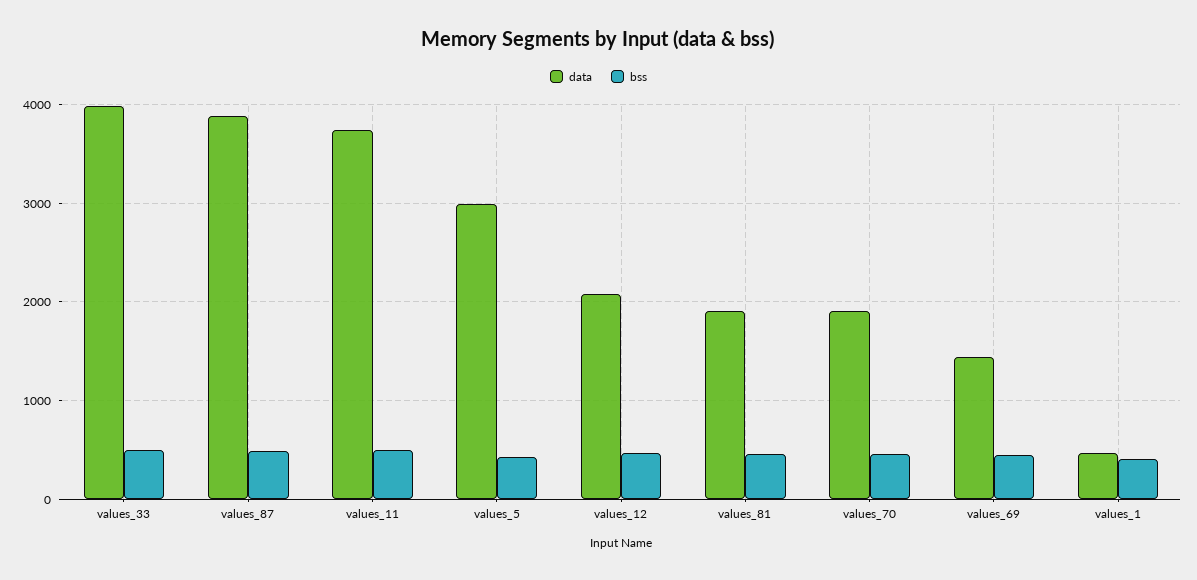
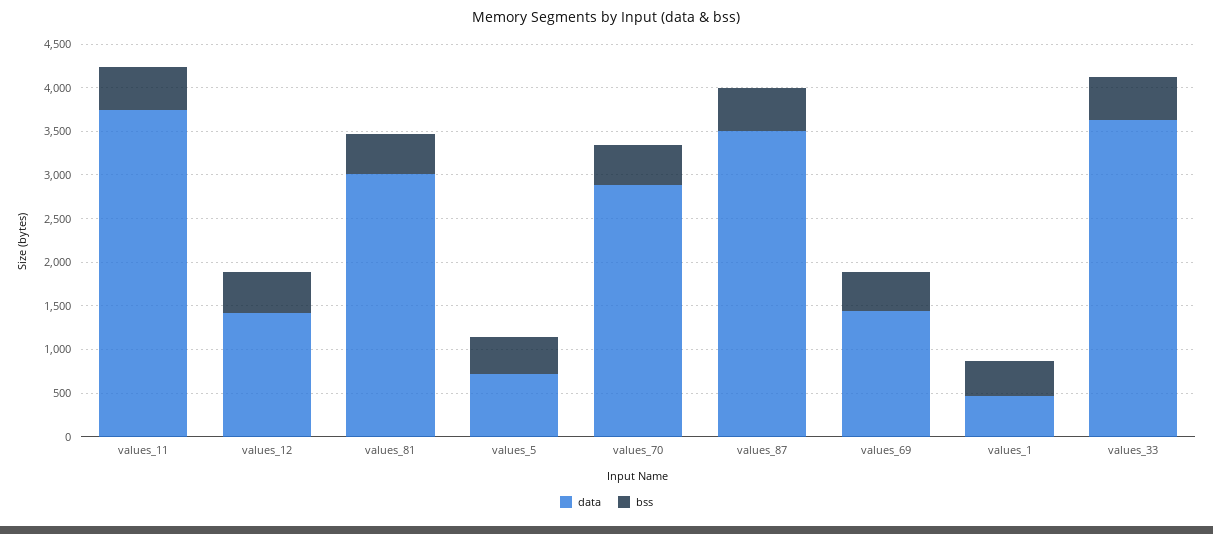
data, values_33: 4000 -> 3600
data, values_87: 3900 -> 3500
data, values_5: 3000 -> 700
data, values_12: 2100 -> 1400
data, values_81: 1900 -> 3000
data, values_70: 1900 -> 2900

